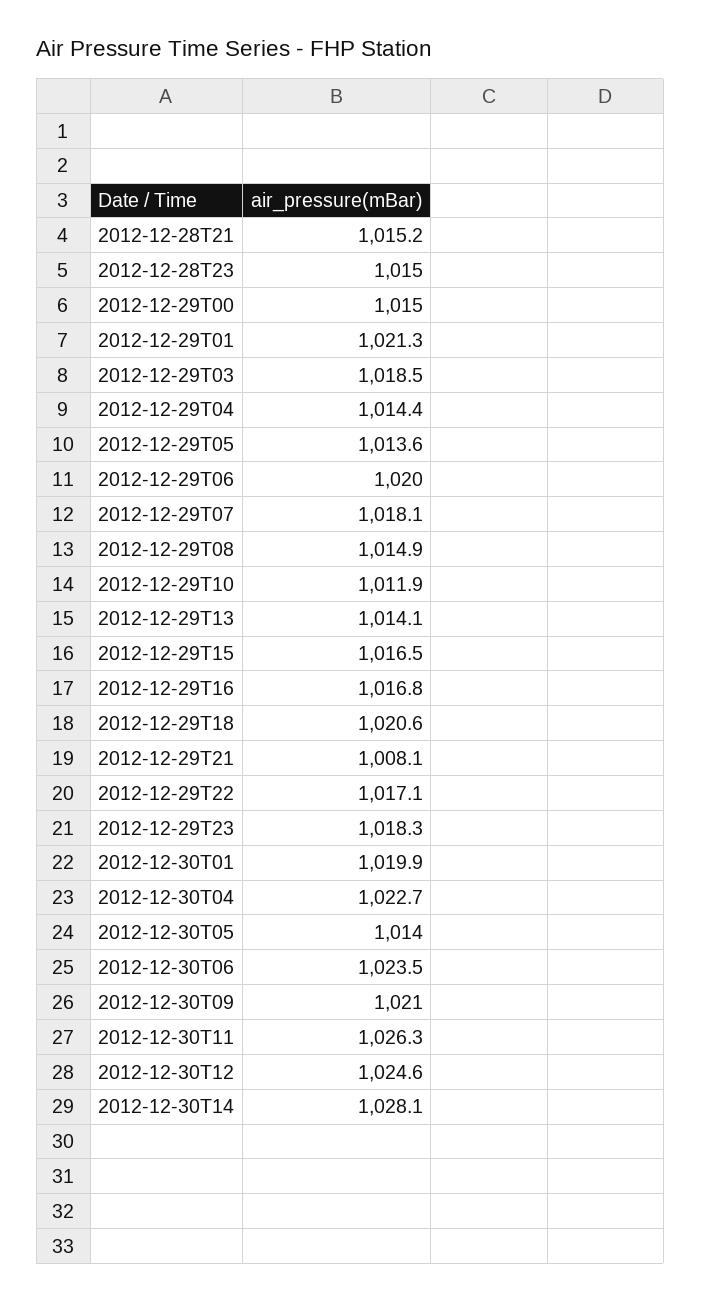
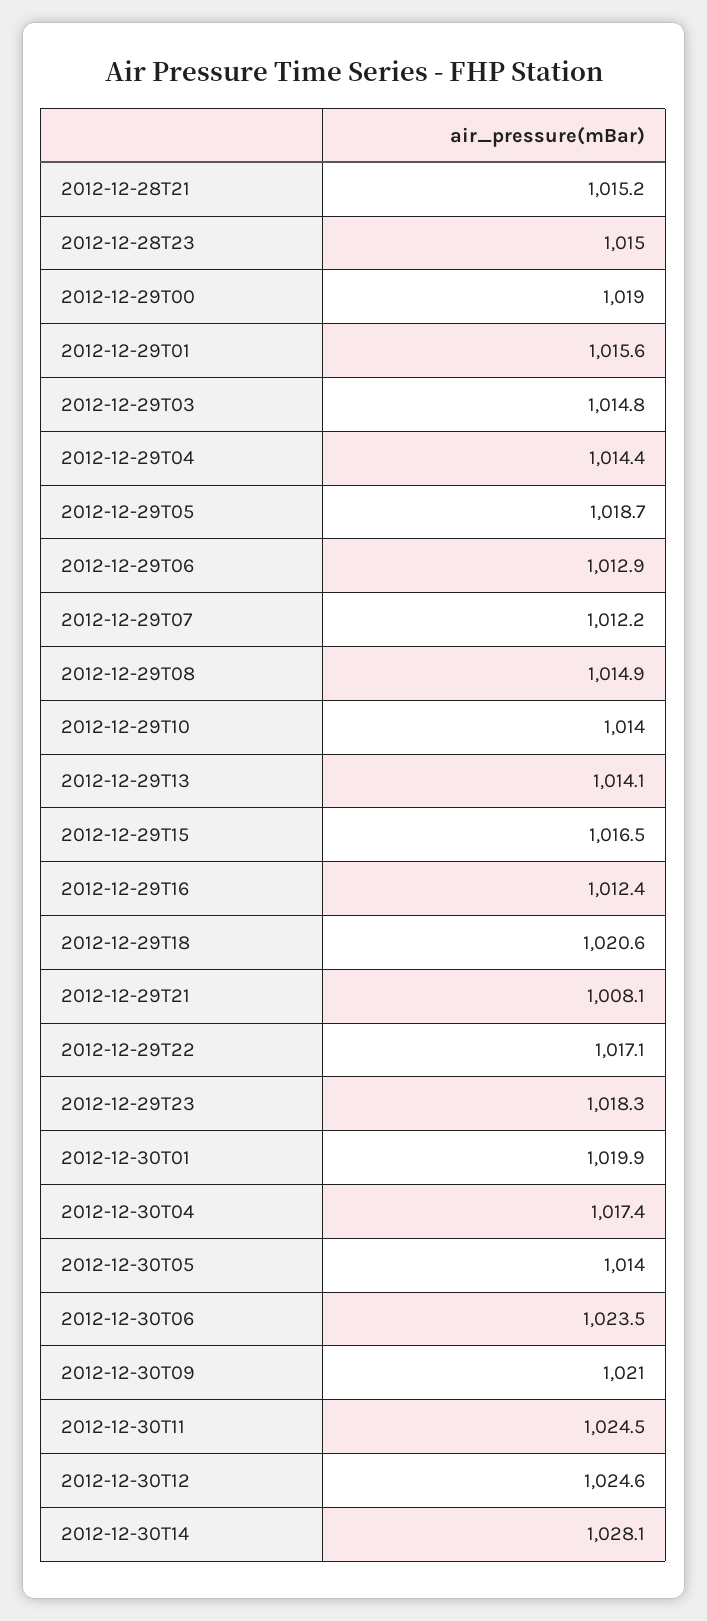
2012-12-29T00: 1015 -> 1019
2012-12-29T01: 1021.3 -> 1015.6
2012-12-29T03: 1018.5 -> 1014.8
2012-12-29T05: 1013.6 -> 1018.7
2012-12-29T06: 1020 -> 1012.9
2012-12-29T07: 1018.1 -> 1012.2
2012-12-29T10: 1011.9 -> 1014
2012-12-29T16: 1016.8 -> 1012.4
2012-12-30T04: 1022.7 -> 1017.4
2012-12-30T11: 1026.3 -> 1024.5

